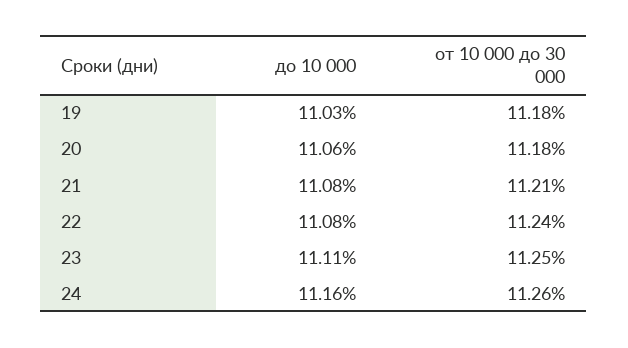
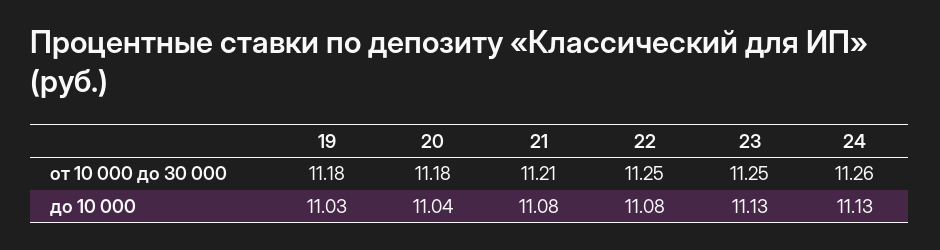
до 10 000, 20: 11.06 -> 11.04
от 10 000 до 30 000, 22: 11.24 -> 11.25
до 10 000, 23: 11.11 -> 11.13
до 10 000, 24: 11.16 -> 11.13

